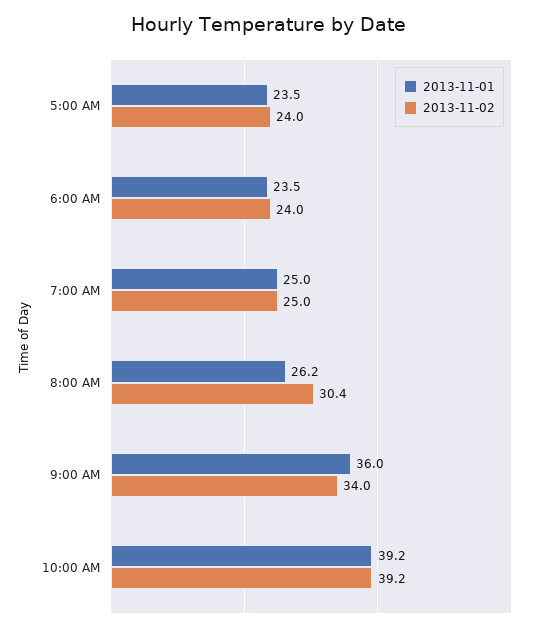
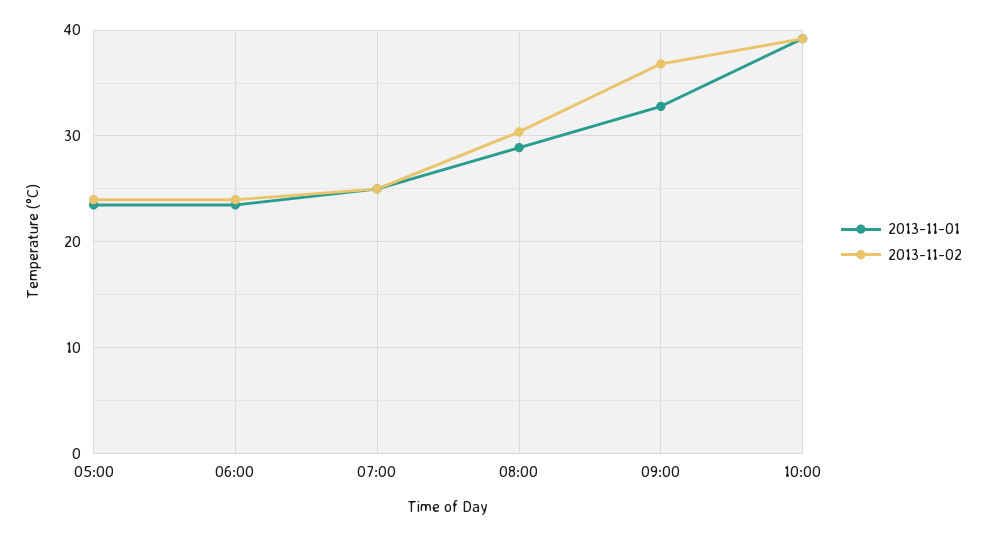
2013-11-01, 8:00 AM: 26.2 -> 29
2013-11-01, 9:00 AM: 36 -> 33
2013-11-02, 9:00 AM: 34 -> 37

